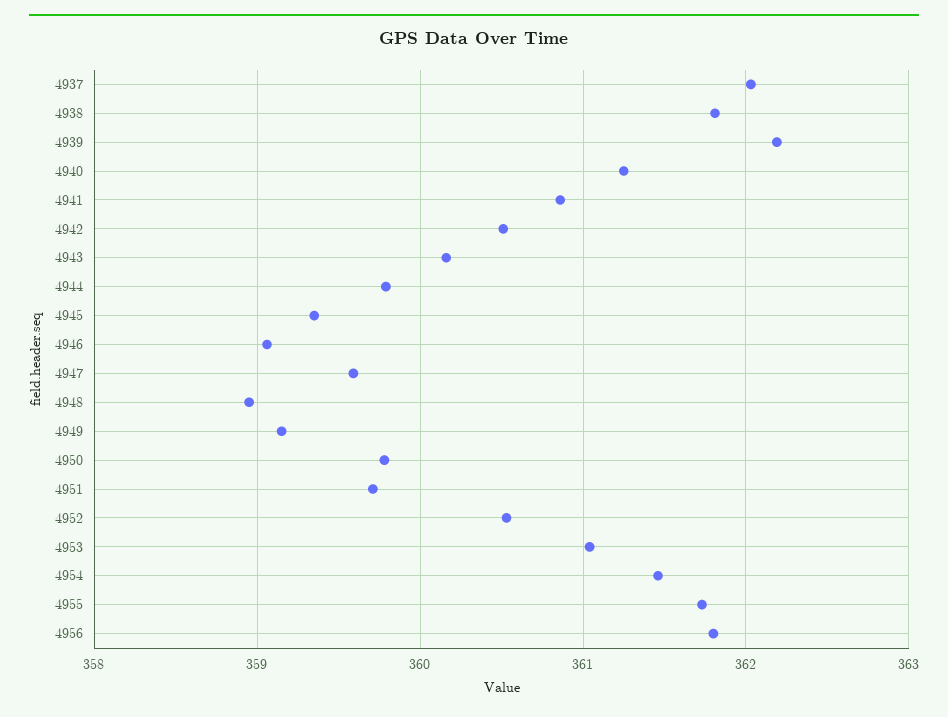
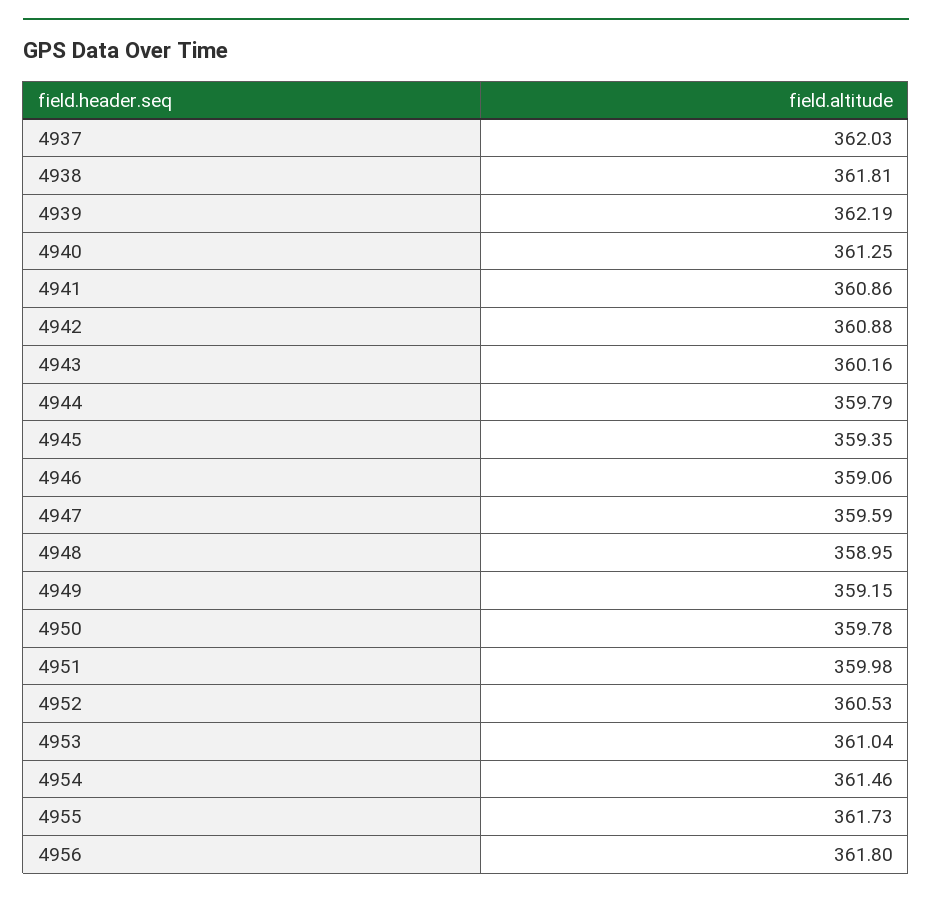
4942: 360.5 -> 360.88
4951: 359.7 -> 359.98

